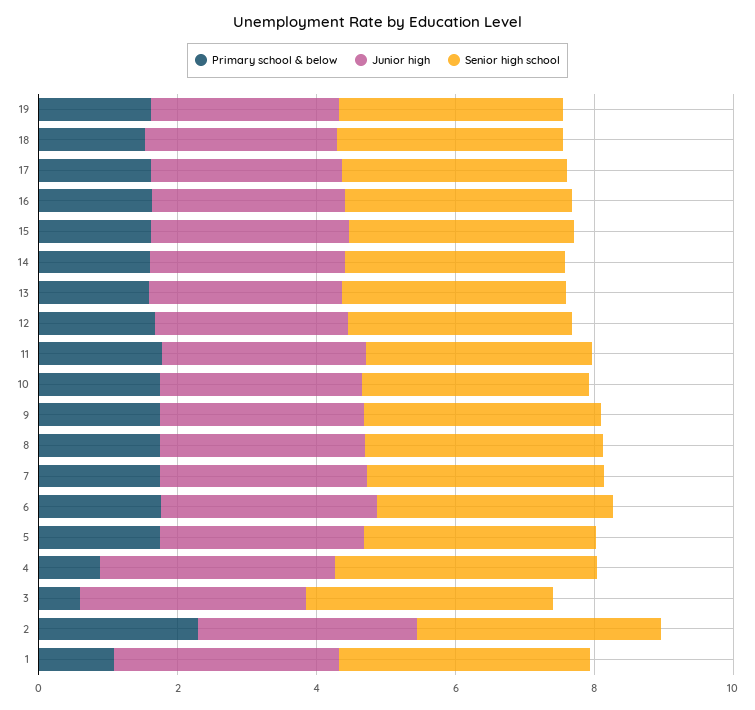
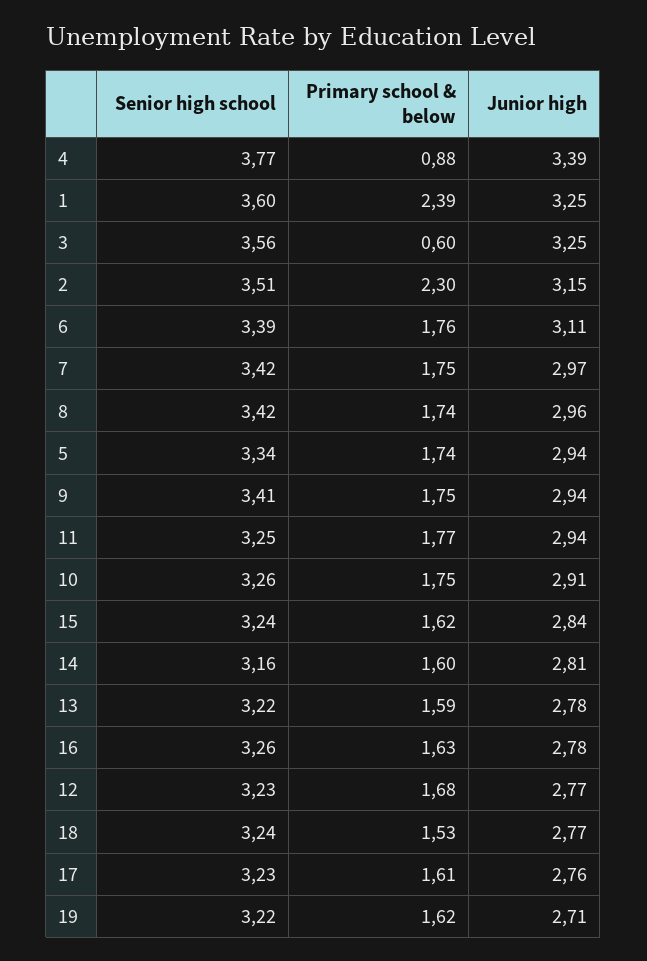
Primary school & below, 1: 1 -> 2.39

